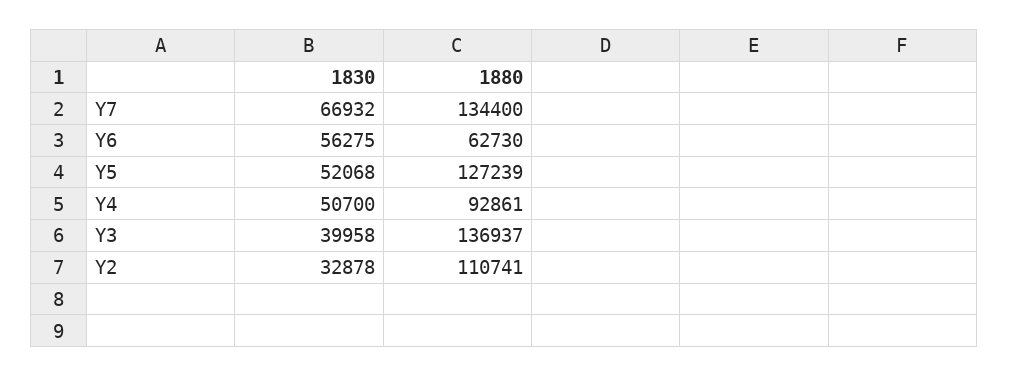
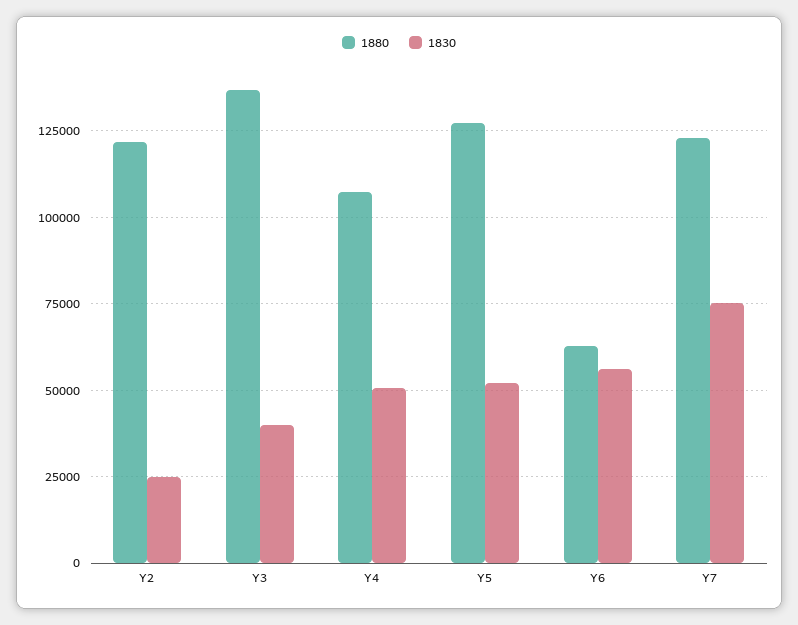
1830, Y7: 66932 -> 75000
1880, Y7: 134400 -> 122500
1880, Y4: 92861 -> 107500
1830, Y2: 32878 -> 25000
1880, Y2: 110741 -> 122500

